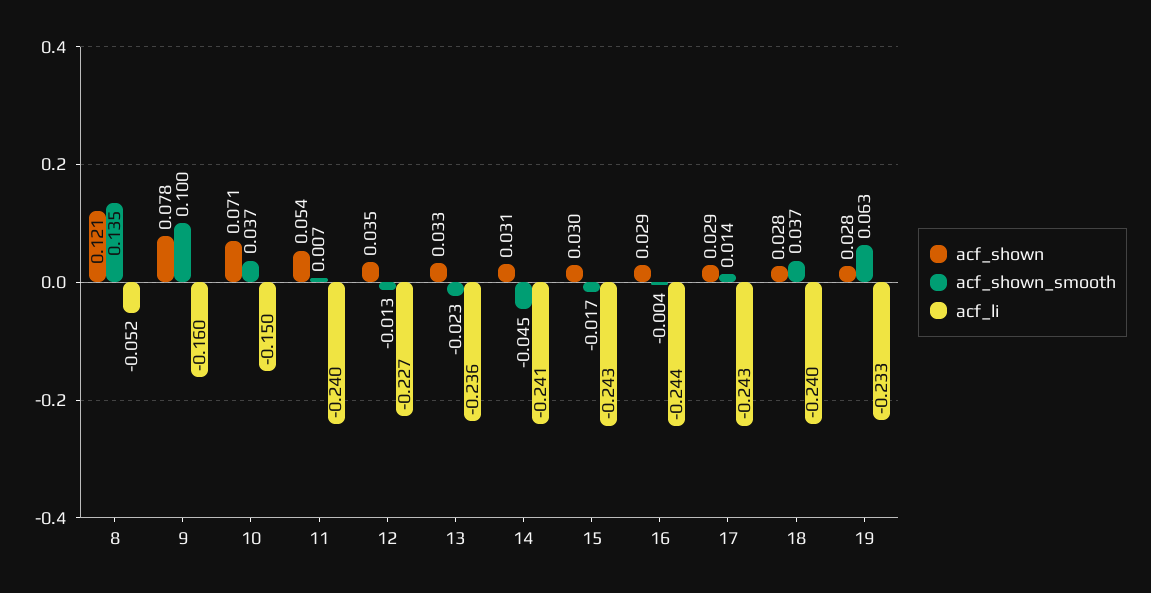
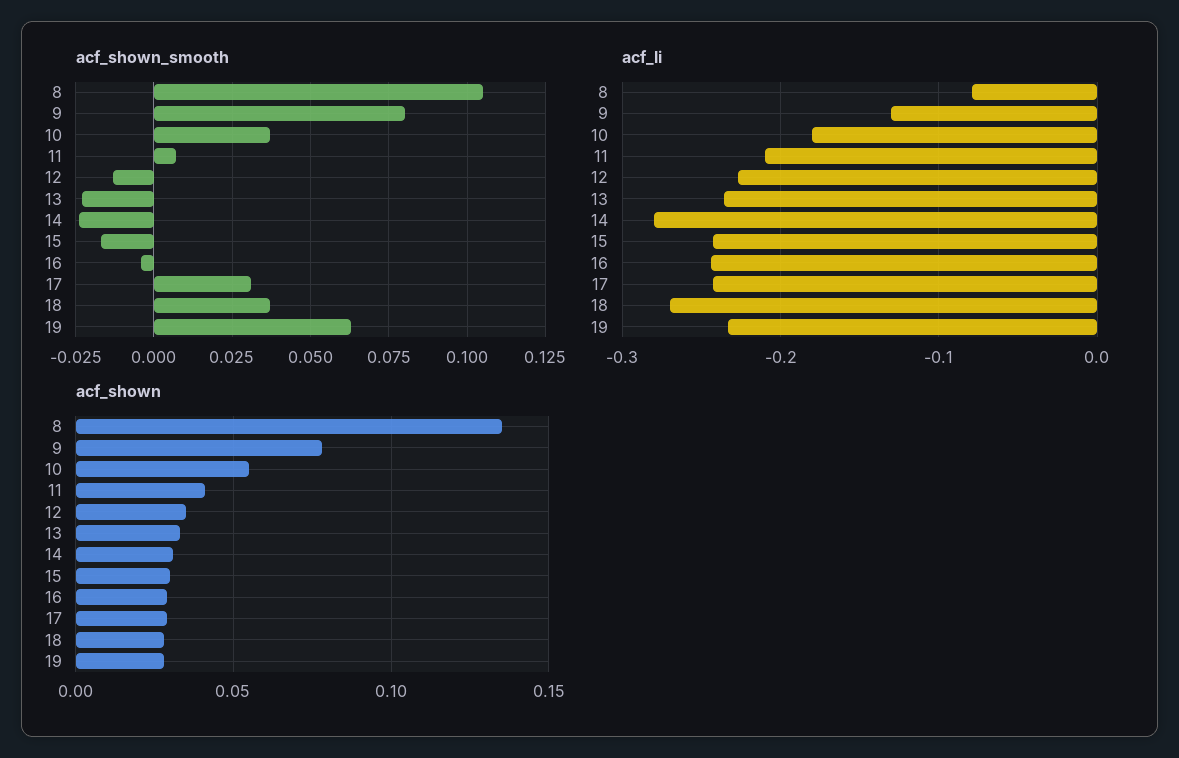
acf_shown, 8: 0.121 -> 0.135
acf_shown_smooth, 8: 0.135 -> 0.105
acf_li, 8: -0.052 -> -0.08
acf_shown_smooth, 9: 0.1 -> 0.08
acf_li, 9: -0.16 -> -0.13
acf_shown, 10: 0.071 -> 0.055
acf_li, 10: -0.15 -> -0.18
acf_shown, 11: 0.054 -> 0.04
acf_li, 11: -0.24 -> -0.21
acf_shown_smooth, 14: -0.045 -> -0.025
acf_li, 14: -0.241 -> -0.28
acf_shown_smooth, 17: 0.014 -> 0.03
acf_li, 18: -0.24 -> -0.27

